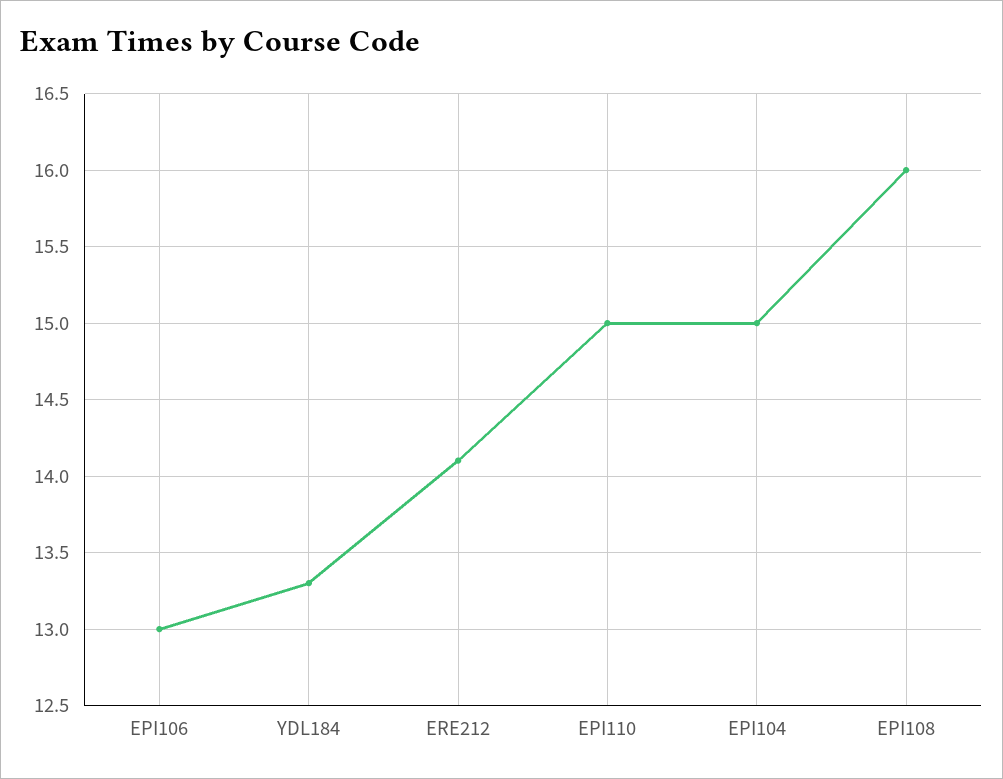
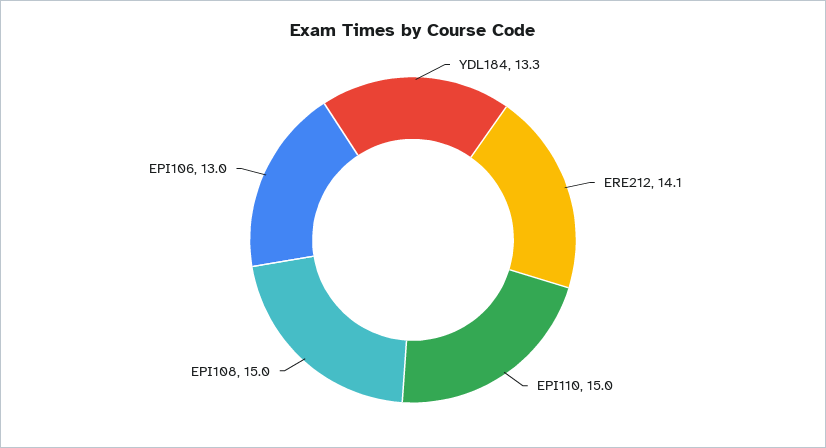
EPI104: 15 -> none
EPI108: 16 -> 15

